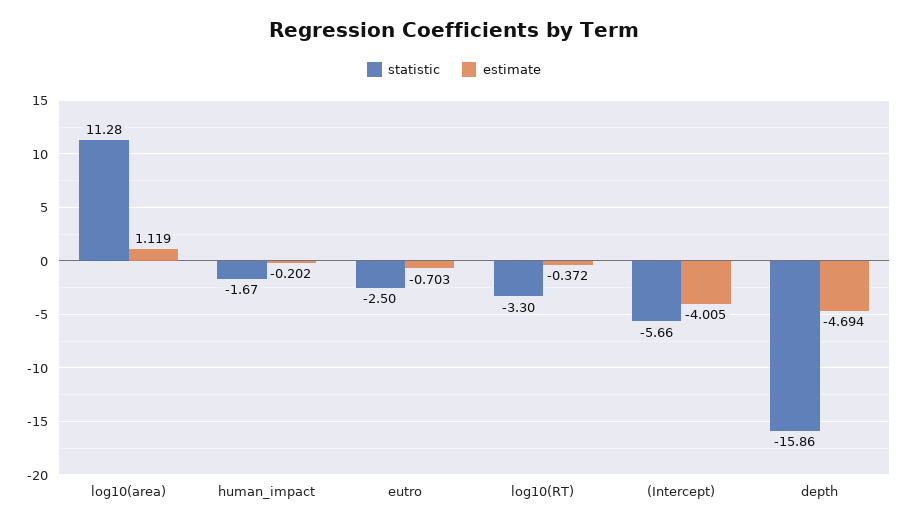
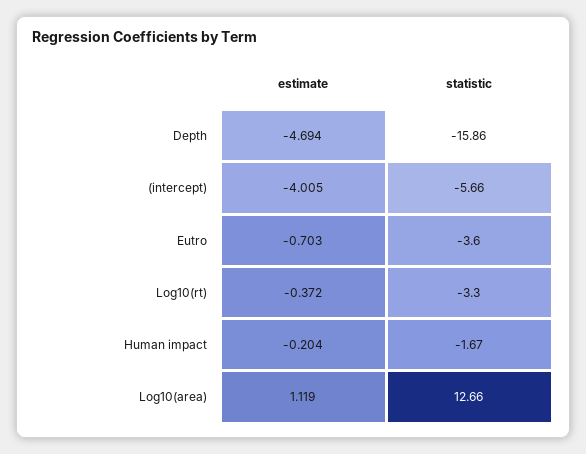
statistic, log10(area): 11.28 -> 12.66
estimate, human_impact: -0.202 -> -0.204
statistic, eutro: -2.5 -> -3.6

